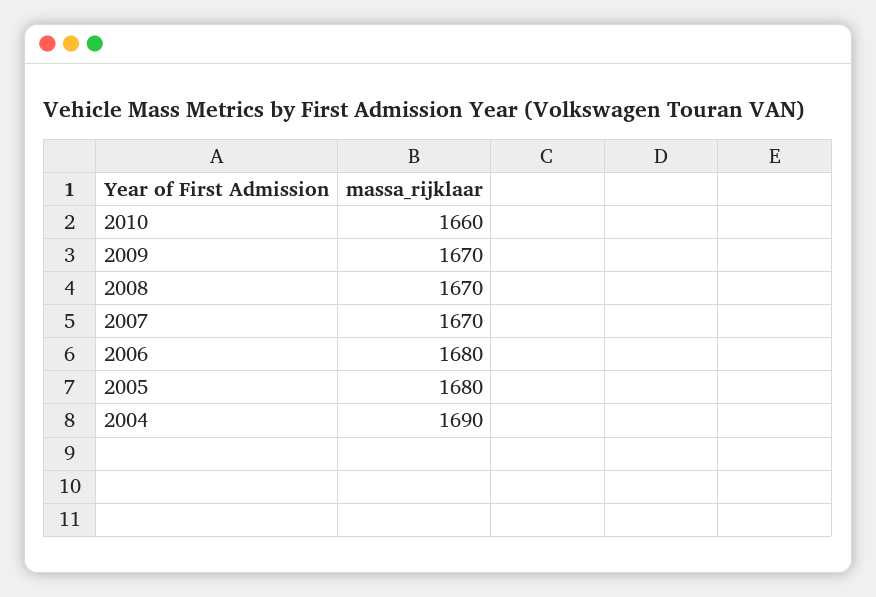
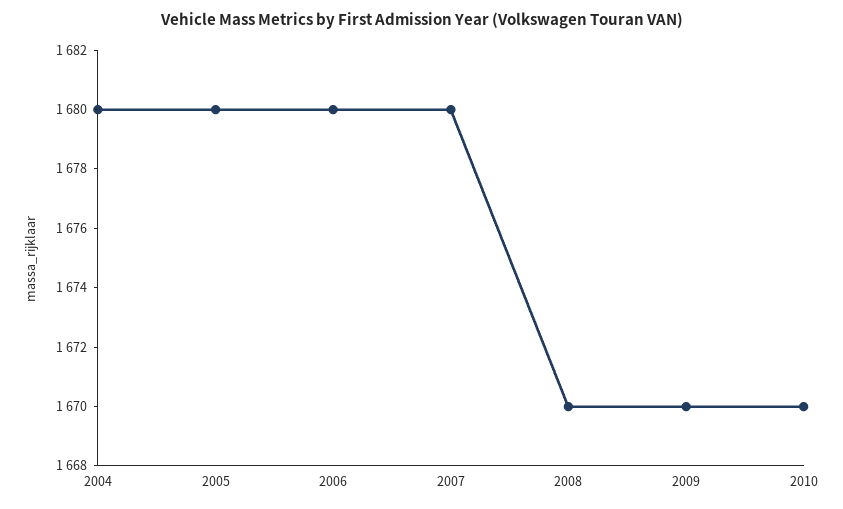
2010: 1660 -> 1670
2007: 1670 -> 1680
2004: 1690 -> 1680

